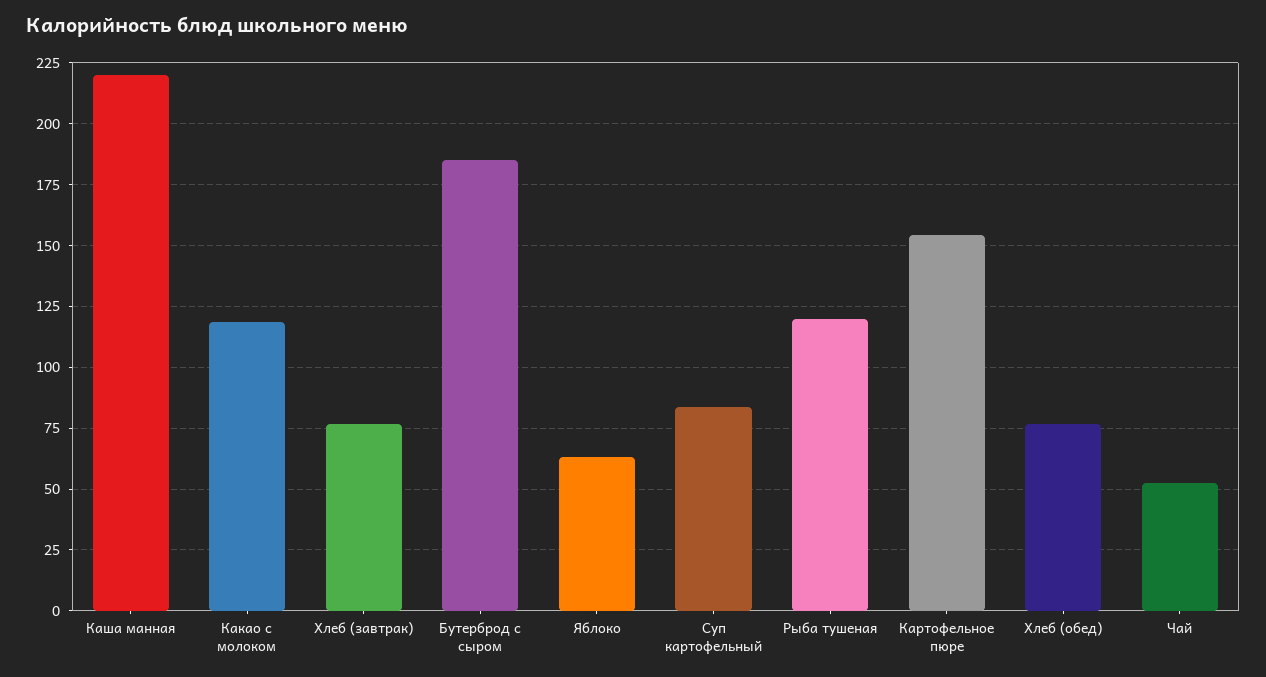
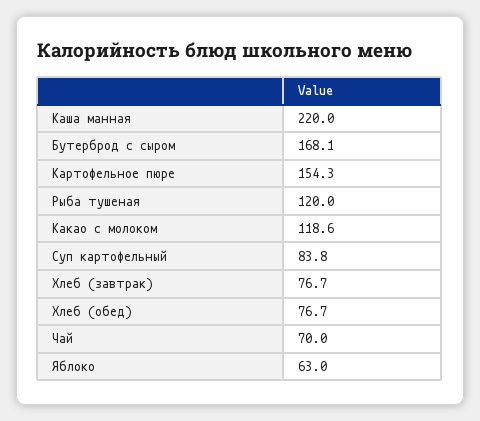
Бутерброд с сыром: 185 -> 168.1
Чай: 52.5 -> 70

